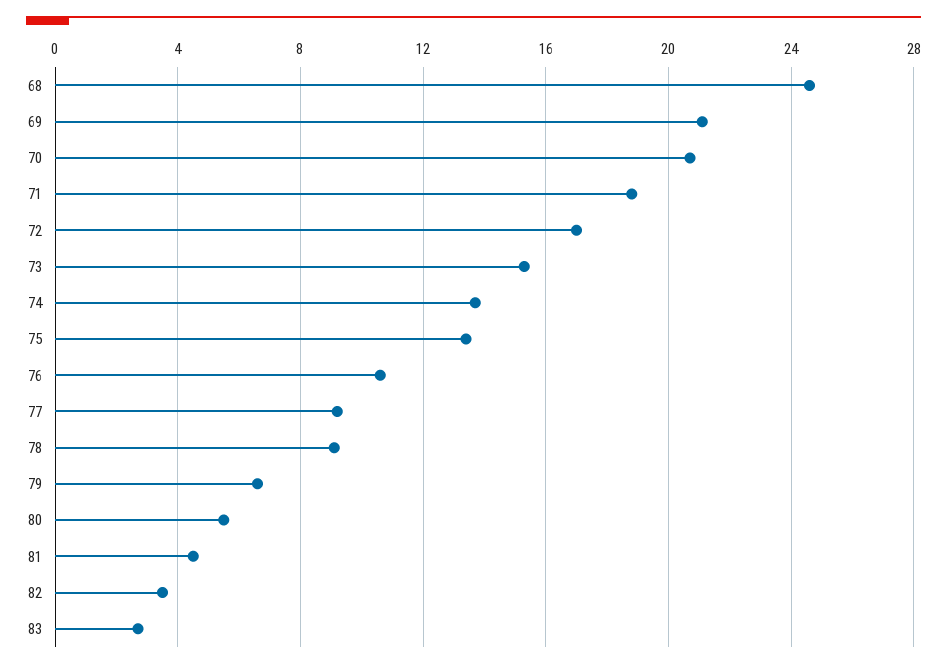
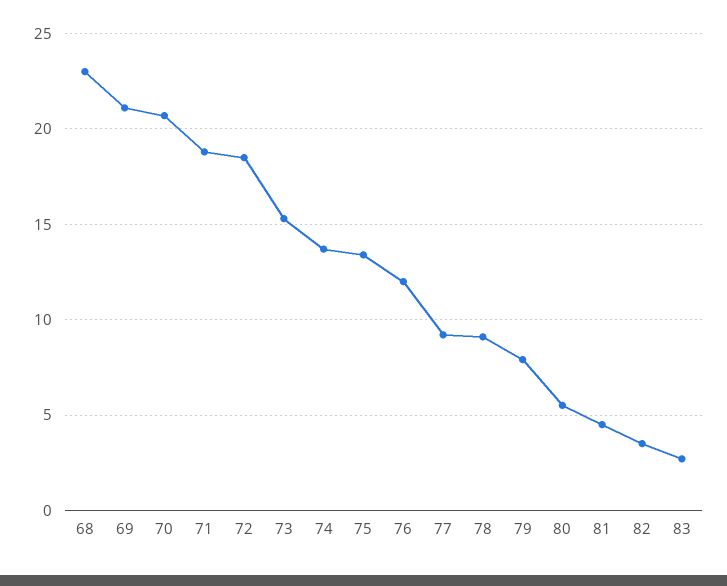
68: 24.5 -> 23
72: 17 -> 18.5
76: 10.5 -> 12
79: 6.5 -> 8

